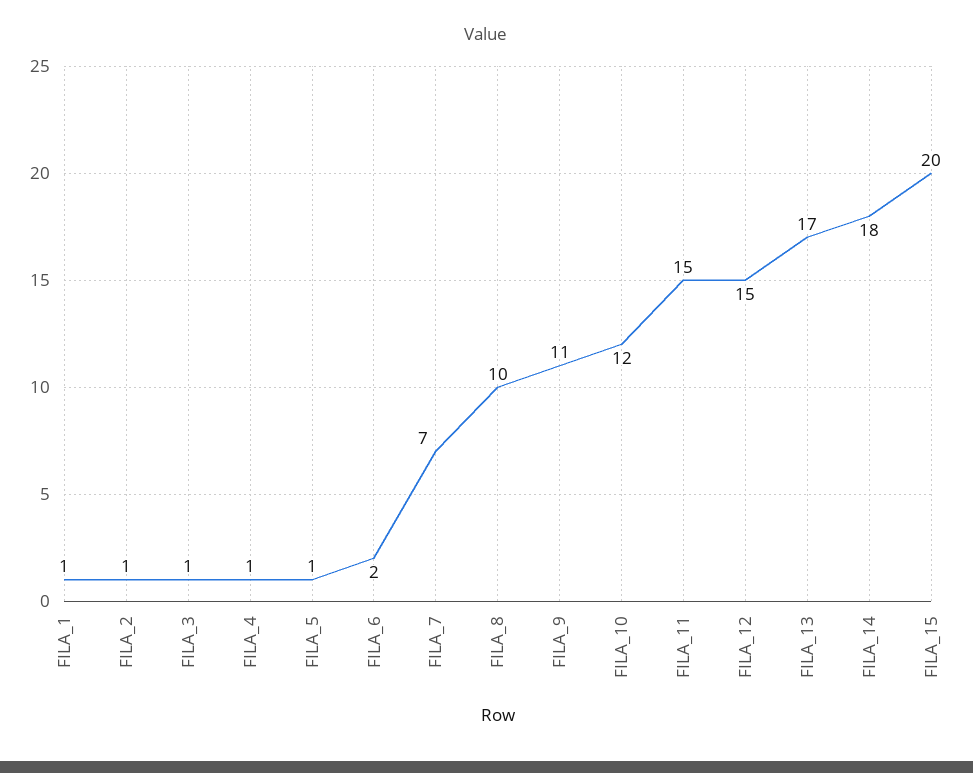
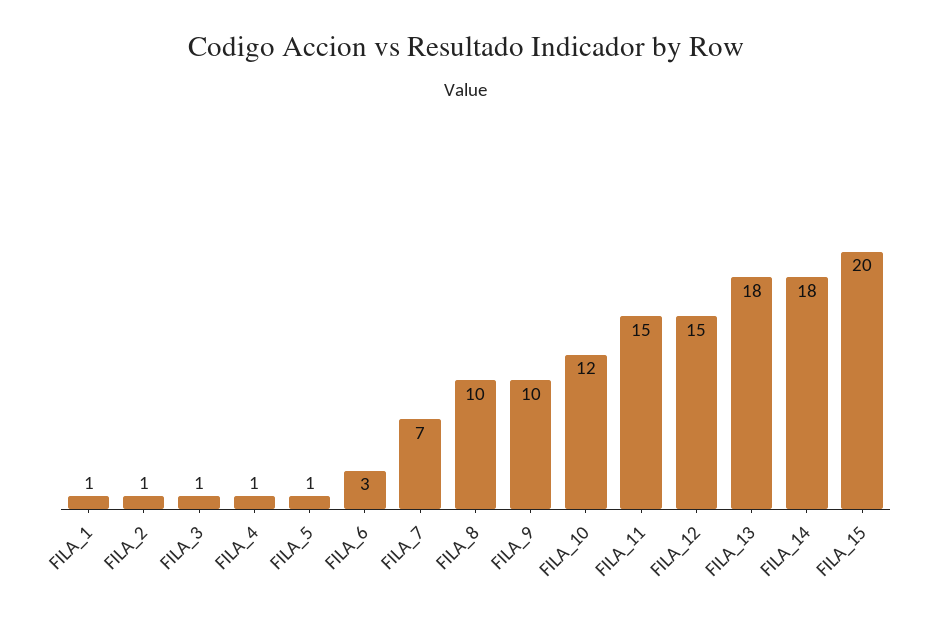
FILA_6: 2 -> 3
FILA_9: 11 -> 10
FILA_13: 17 -> 18

